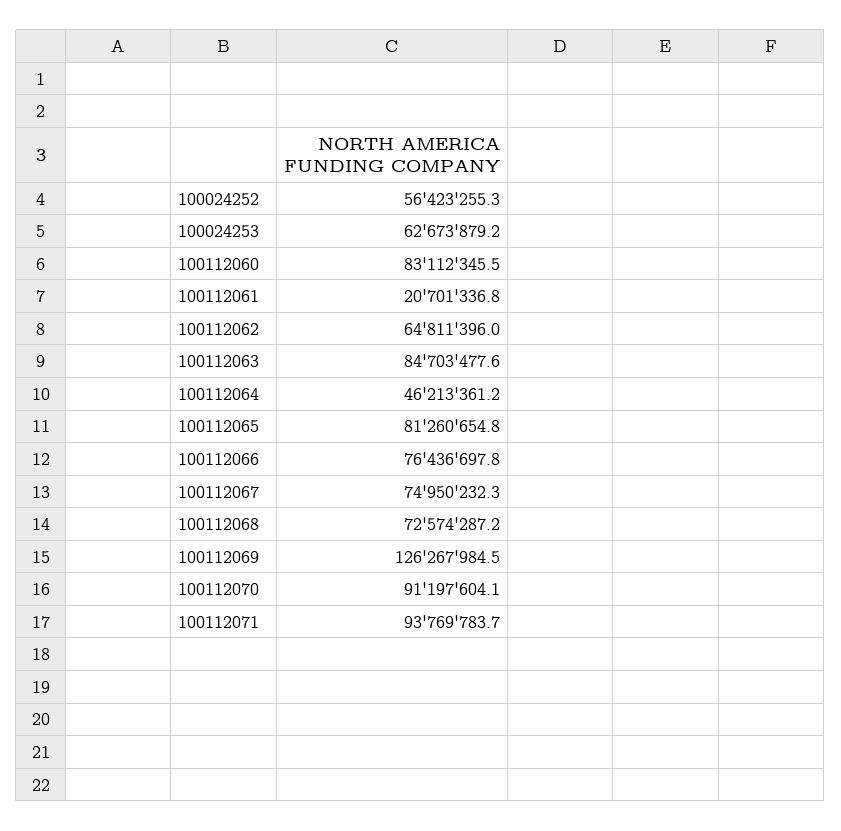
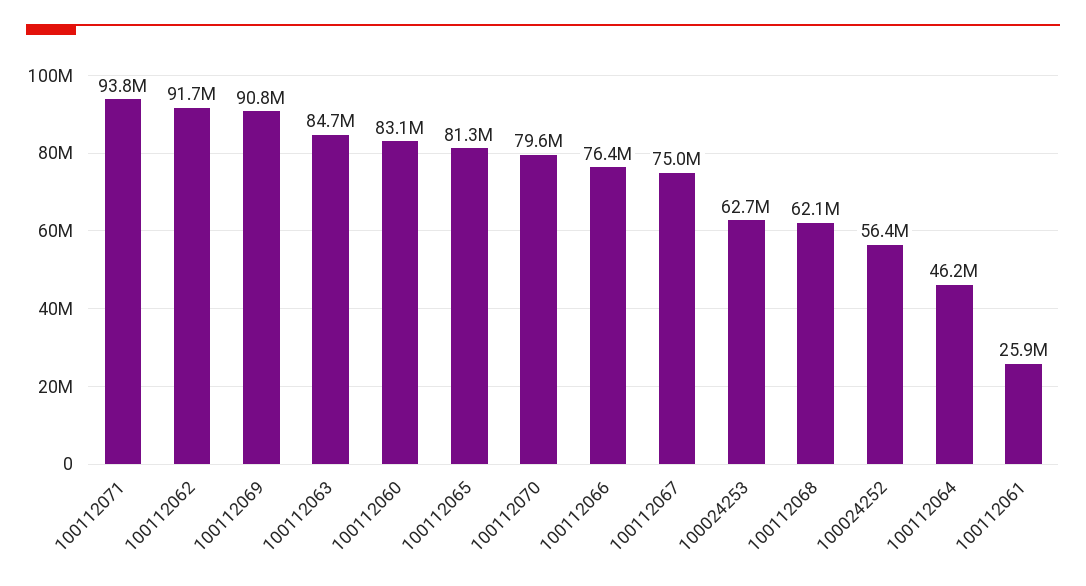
100112061: 20701336.8 -> 25900000
100112062: 64811396 -> 91700000
100112068: 72574287.2 -> 62100000
100112069: 126267984.5 -> 90800000
100112070: 91197604.1 -> 79600000

